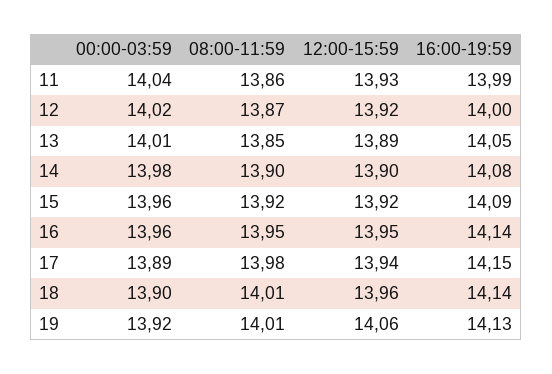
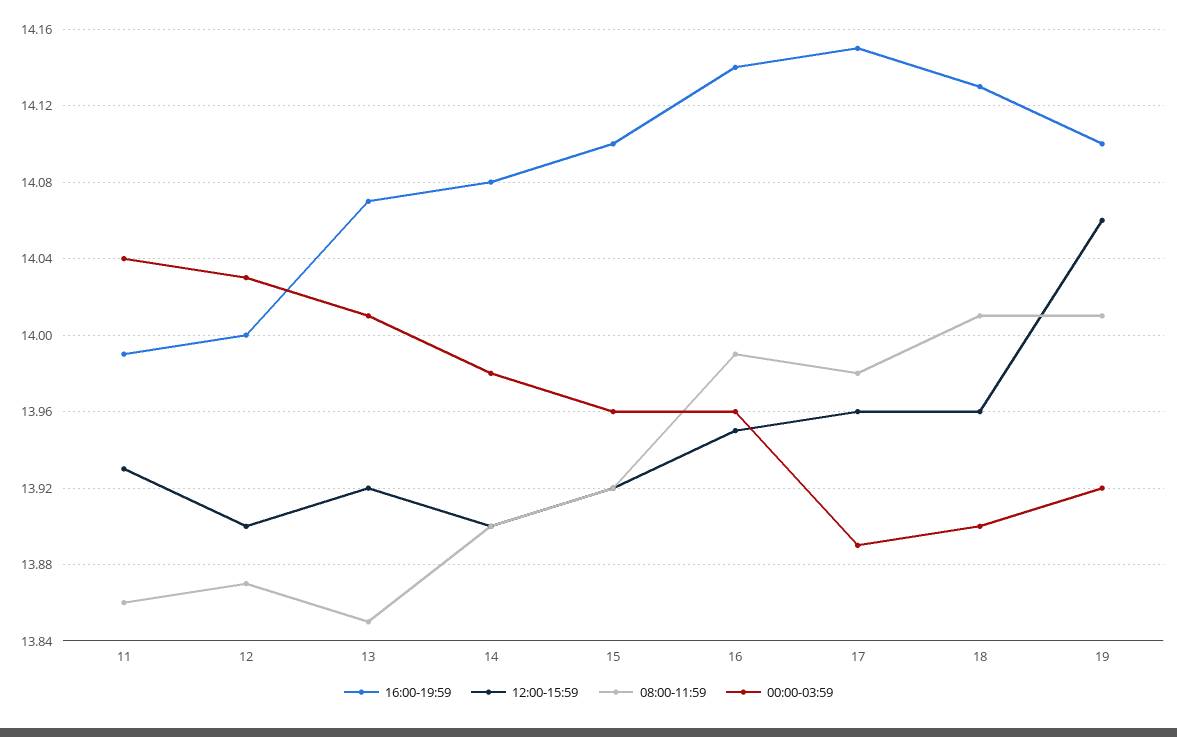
00:00-03:59, 12: 14.02 -> 14.03
12:00-15:59, 12: 13.92 -> 13.9
12:00-15:59, 13: 13.89 -> 13.92
16:00-19:59, 13: 14.05 -> 14.07
16:00-19:59, 15: 14.09 -> 14.1
08:00-11:59, 16: 13.95 -> 13.99
12:00-15:59, 17: 13.94 -> 13.96
16:00-19:59, 18: 14.14 -> 14.13
16:00-19:59, 19: 14.13 -> 14.1

